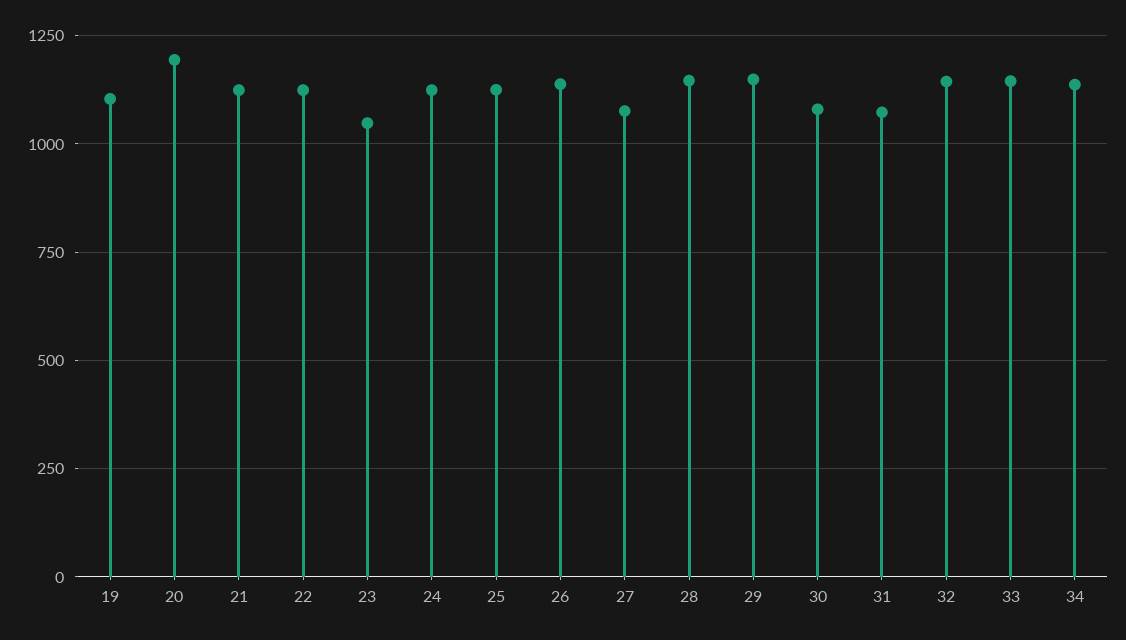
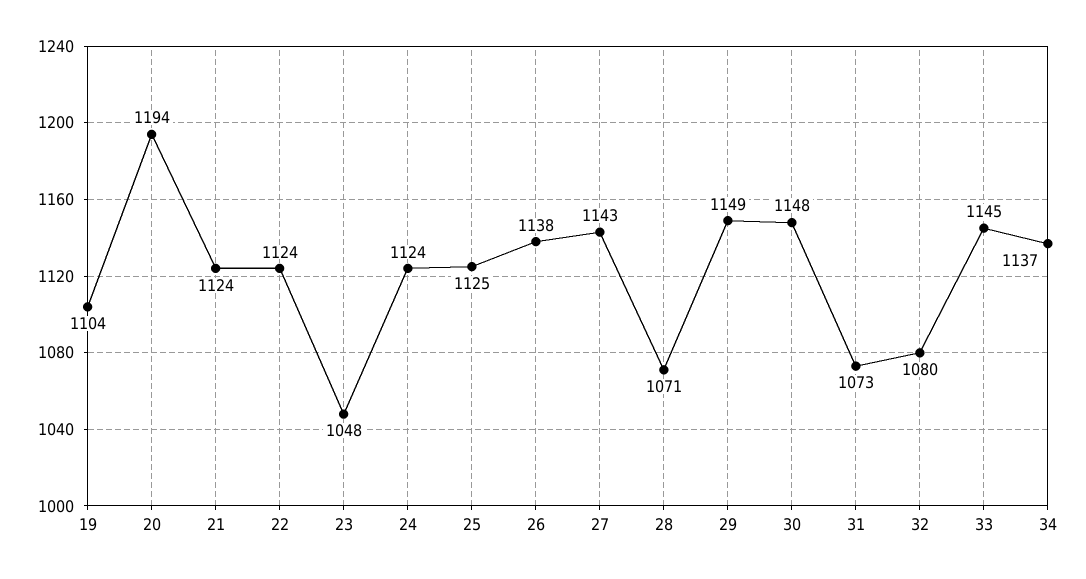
27: 1075 -> 1143
28: 1150 -> 1071
30: 1075 -> 1148
32: 1150 -> 1080

